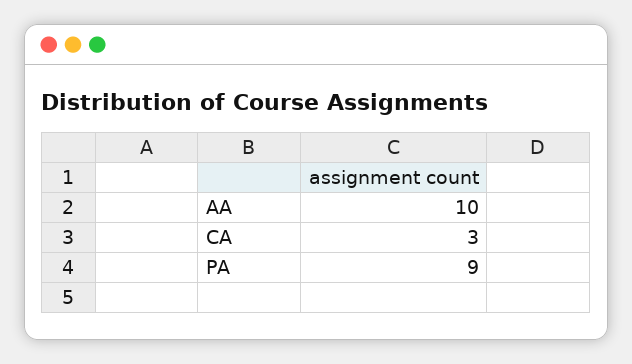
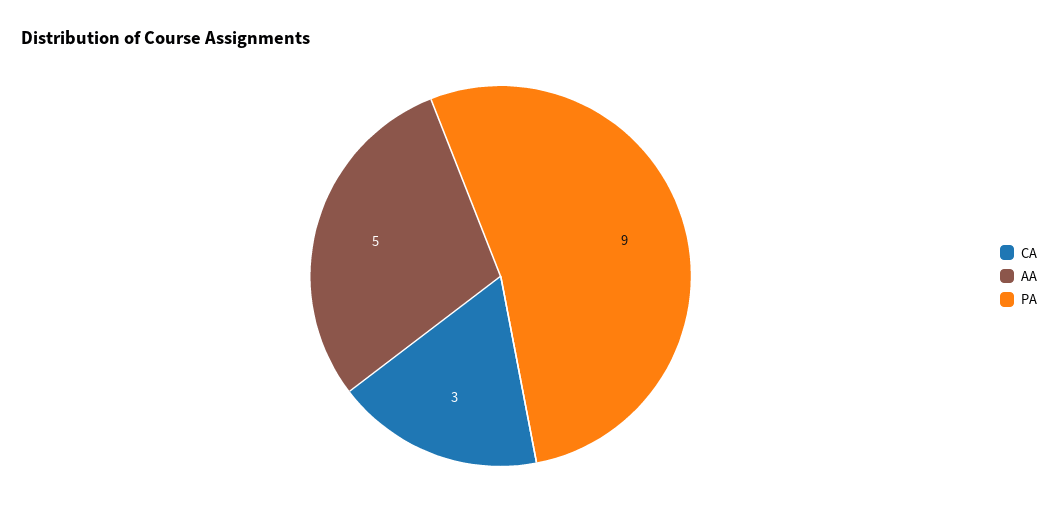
AA: 10 -> 5

